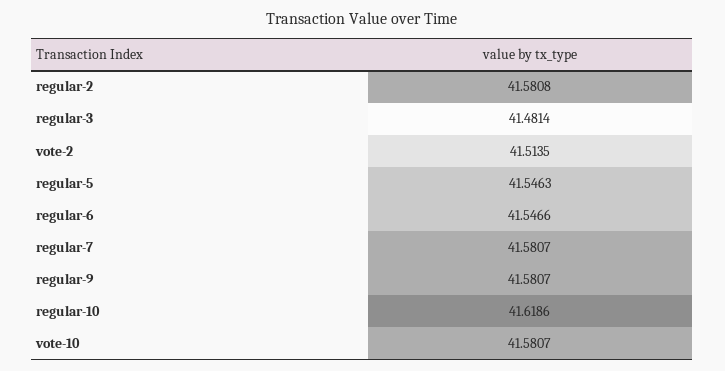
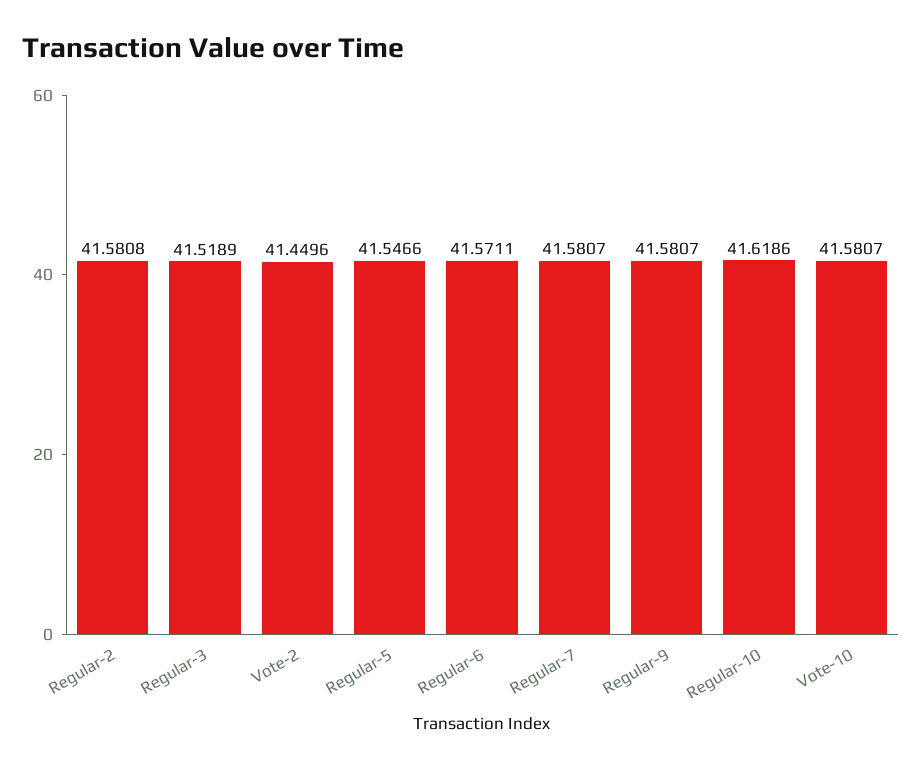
regular-3: 41.4814 -> 41.5189
vote-2: 41.5135 -> 41.4496
regular-5: 41.5463 -> 41.5466
regular-6: 41.5466 -> 41.5711

